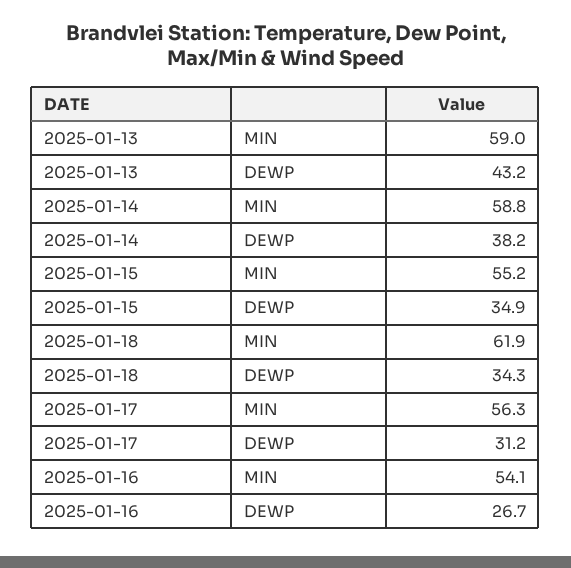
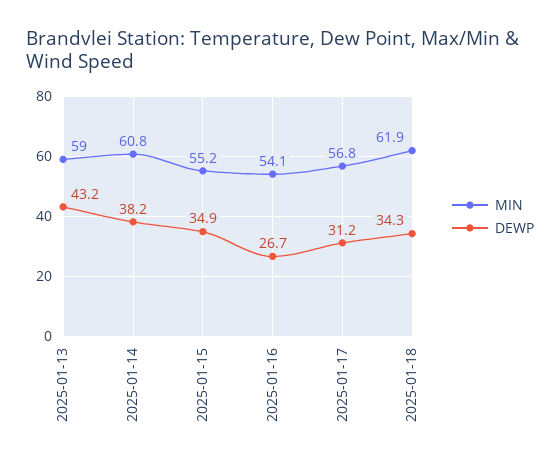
MIN, 2025-01-14: 58.8 -> 60.8
MIN, 2025-01-17: 56.3 -> 56.8

